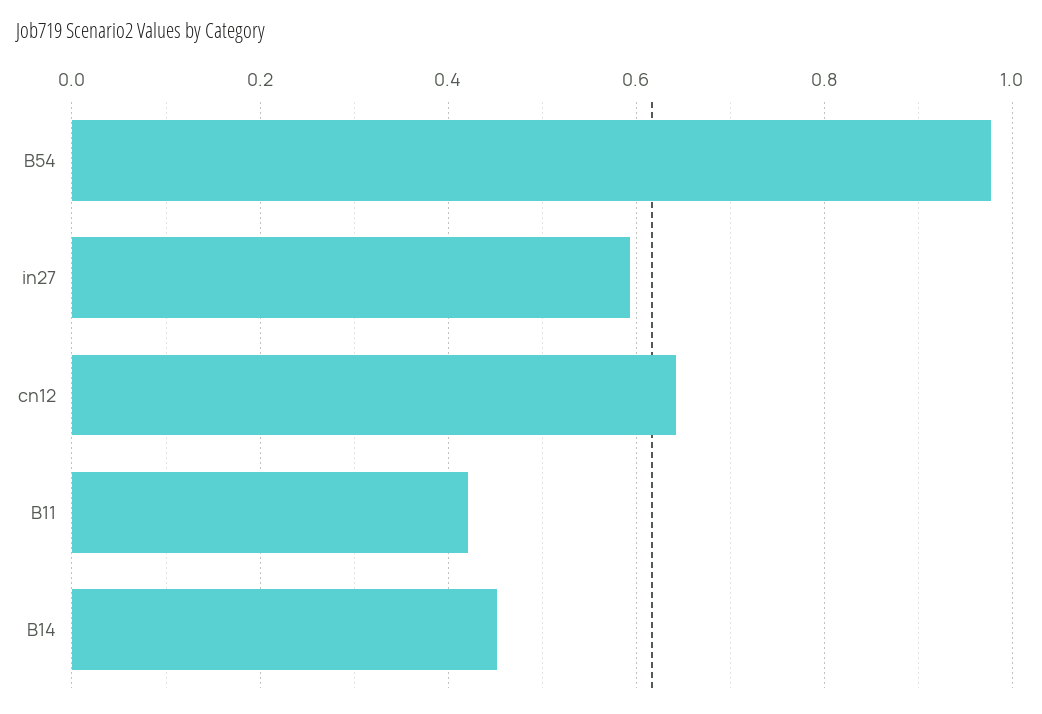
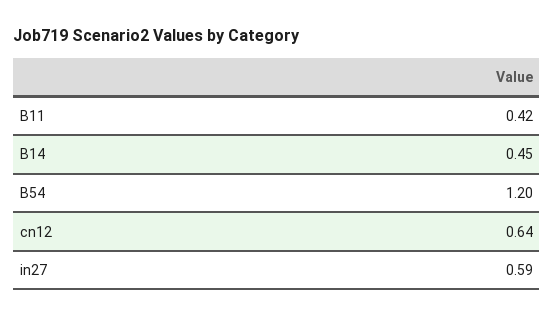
B54: 0.98 -> 1.2

